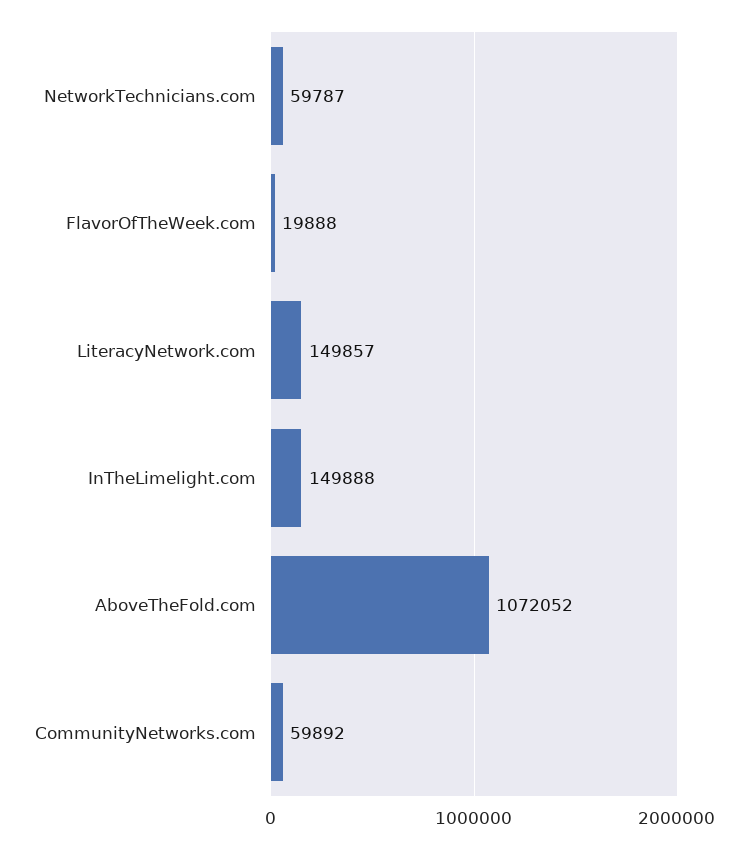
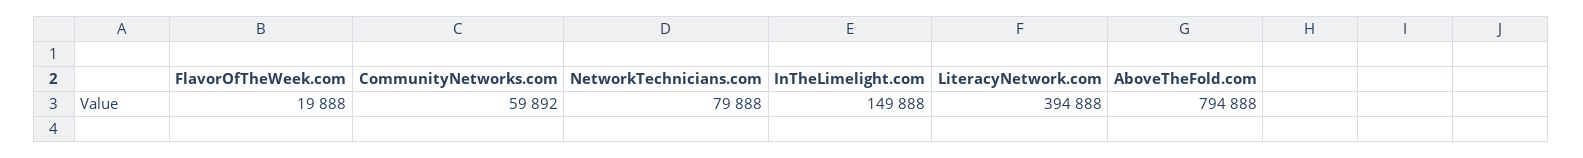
NetworkTechnicians.com: 59787 -> 79888
LiteracyNetwork.com: 149857 -> 394888
AboveTheFold.com: 1072052 -> 794888

